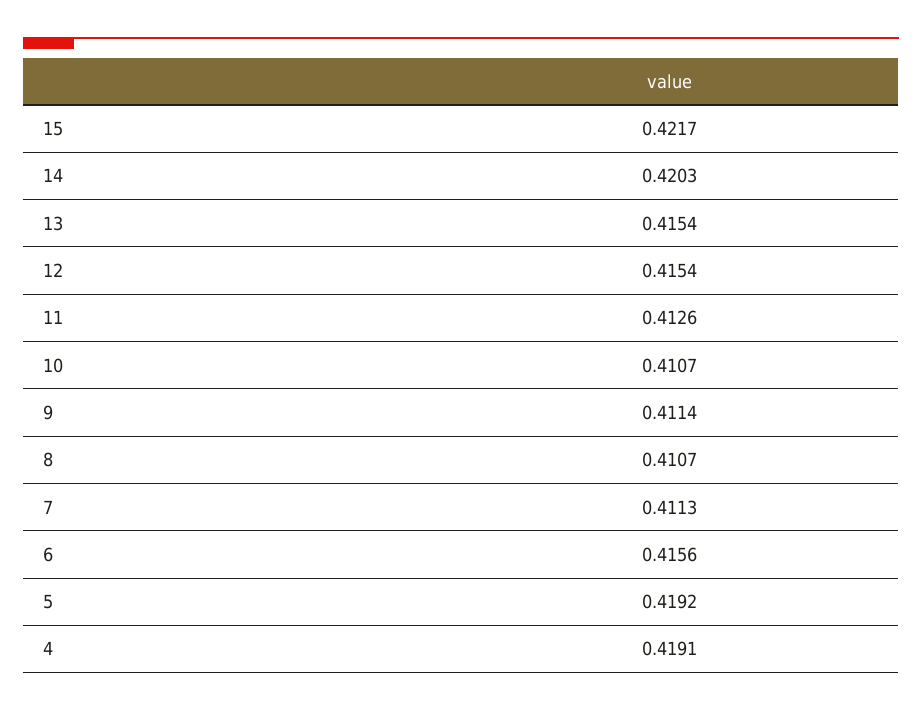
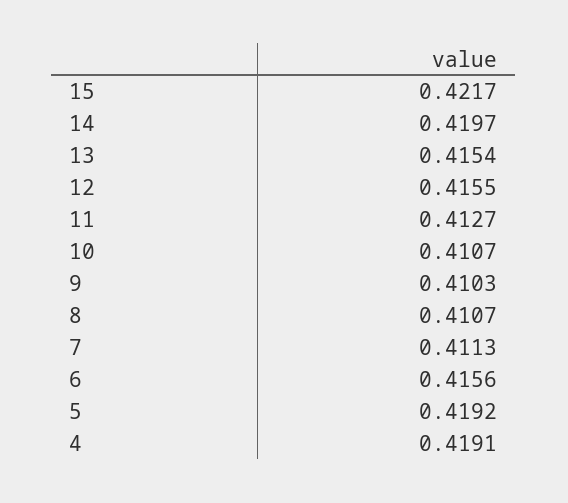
14: 0.4203 -> 0.4197
12: 0.4154 -> 0.4155
11: 0.4126 -> 0.4127
9: 0.4114 -> 0.4103

